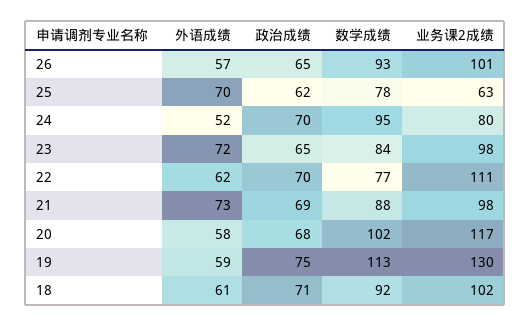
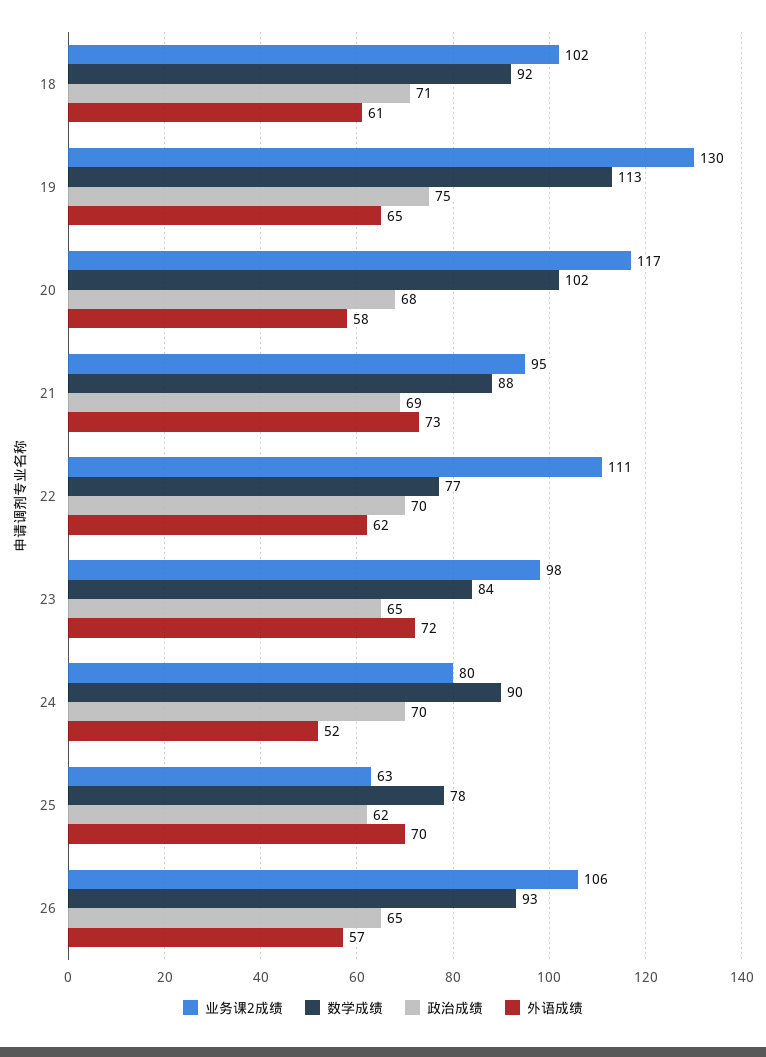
业务课2成绩, 26: 101 -> 106
数学成绩, 24: 95 -> 90
业务课2成绩, 21: 98 -> 95
外语成绩, 19: 59 -> 65

